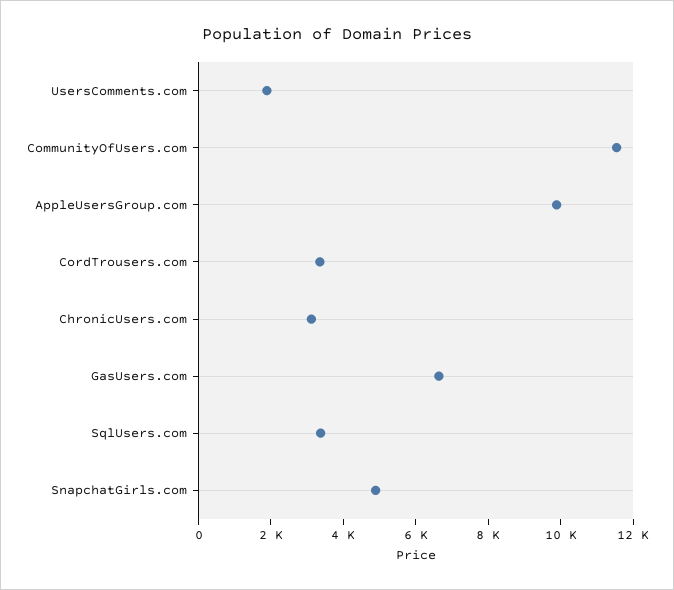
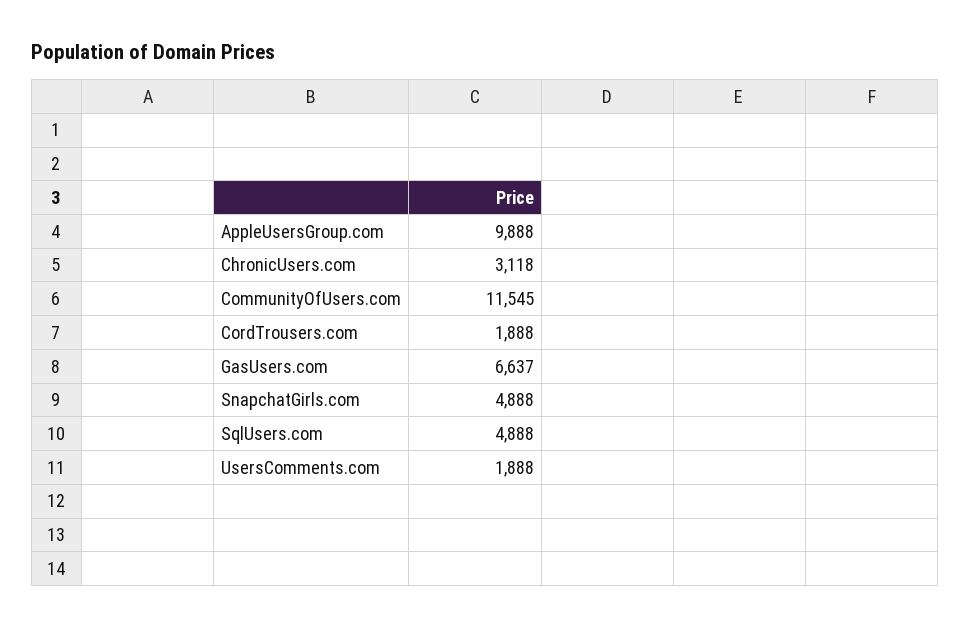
CordTrousers.com: 3500 -> 1888
SqlUsers.com: 3500 -> 4888

